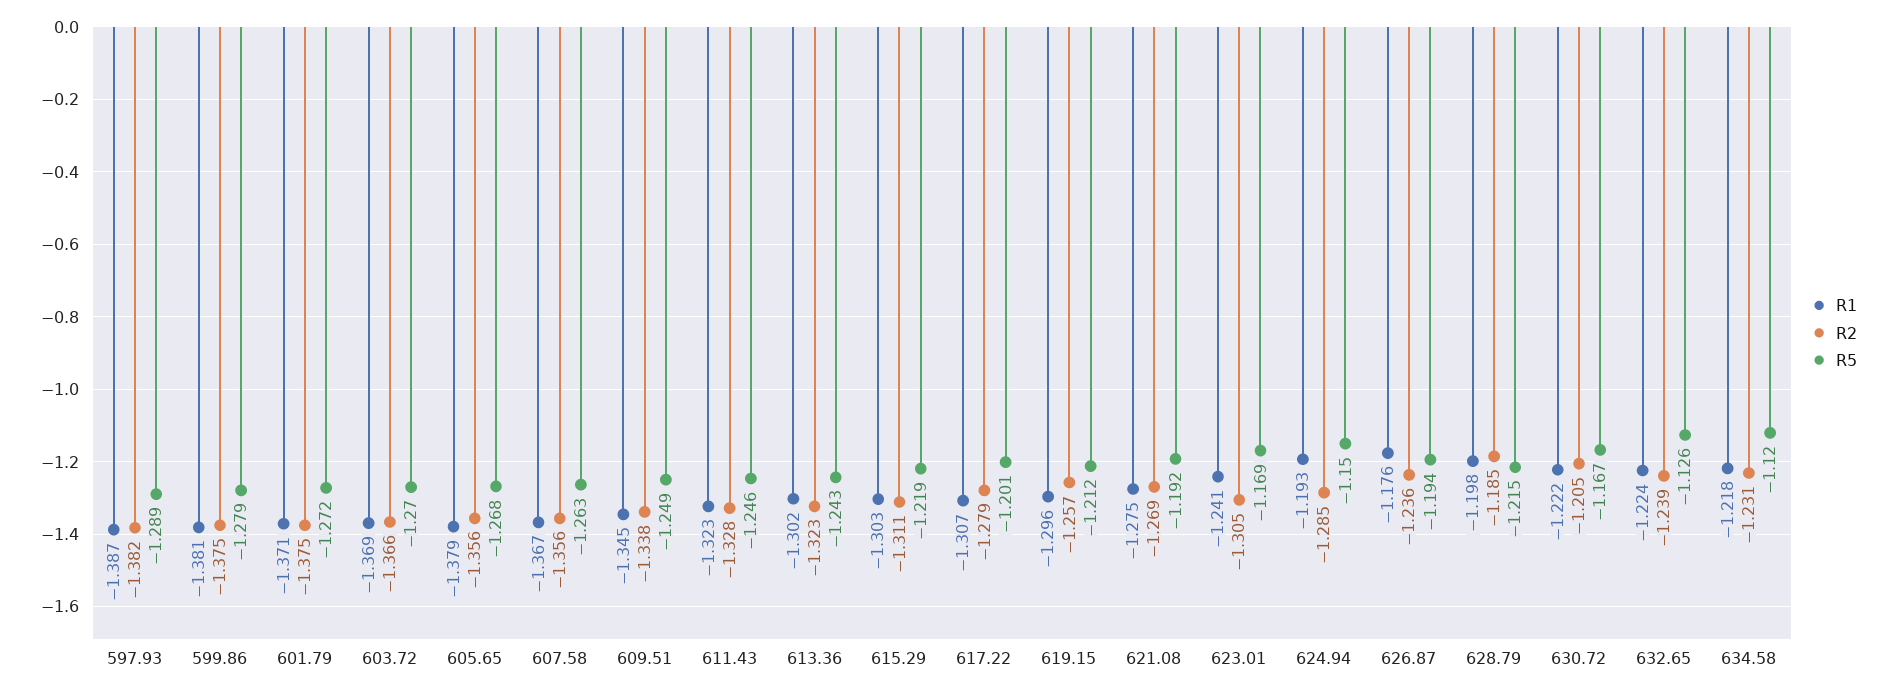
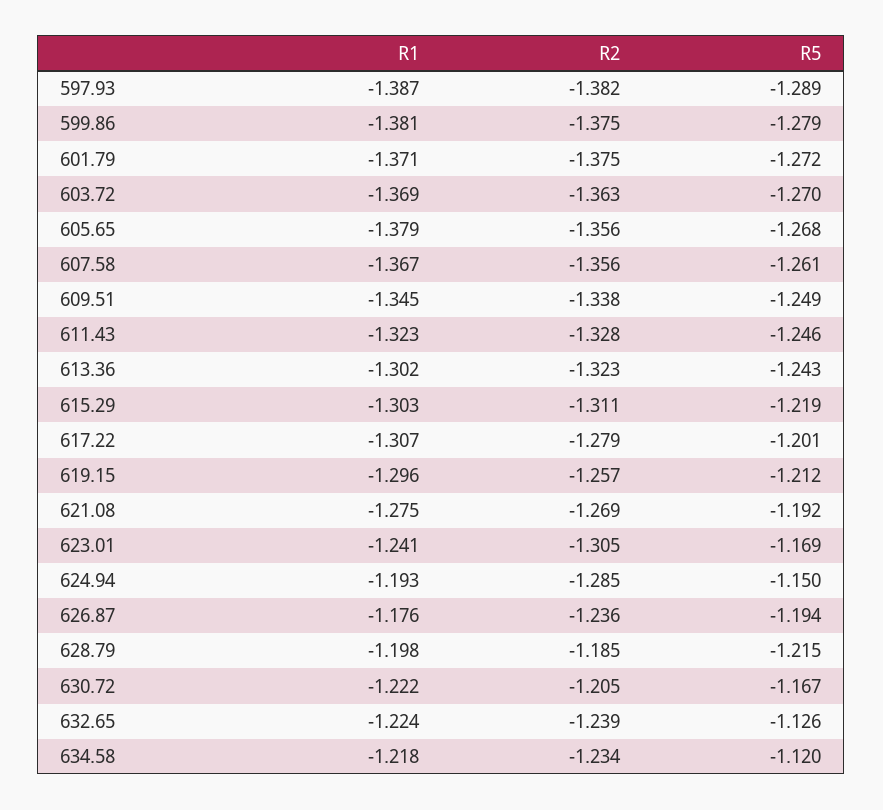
R2, 603.72: -1.366 -> -1.363
R5, 607.58: -1.263 -> -1.261
R2, 634.58: -1.231 -> -1.234

